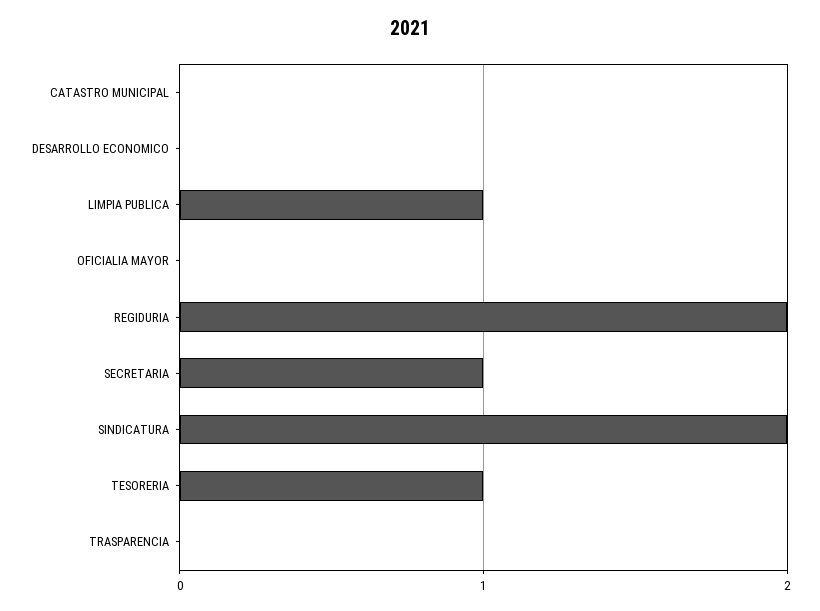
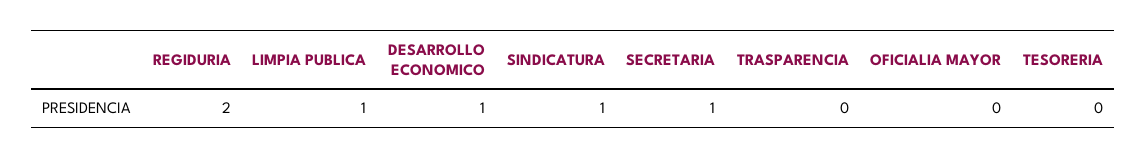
CATASTRO MUNICIPAL: 0 -> none
DESARROLLO ECONOMICO: 0 -> 1
SINDICATURA: 2 -> 1
TESORERIA: 1 -> 0

